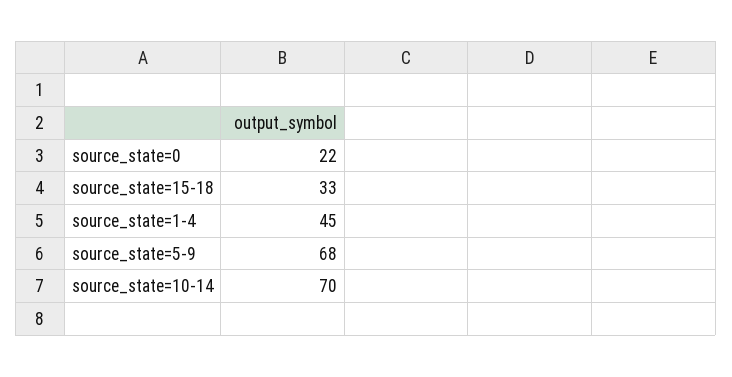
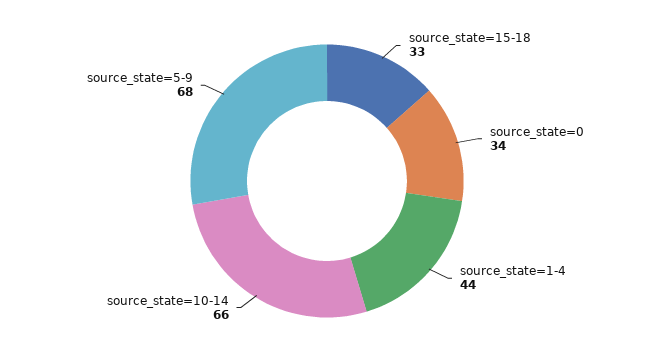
source_state=0: 22 -> 34
source_state=1-4: 45 -> 44
source_state=10-14: 70 -> 66

